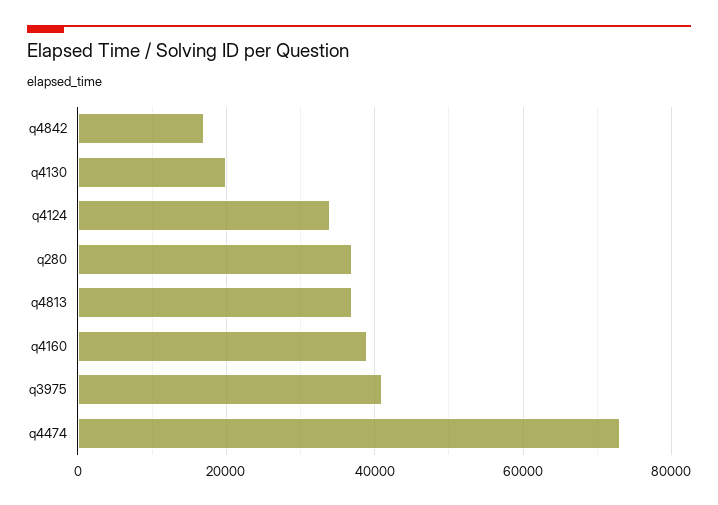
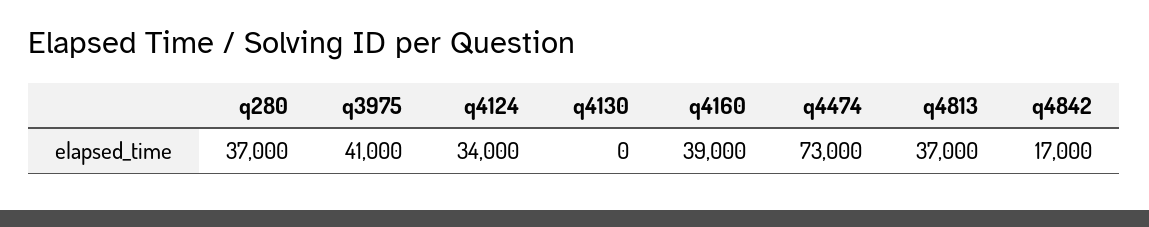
q4130: 20000 -> 0

